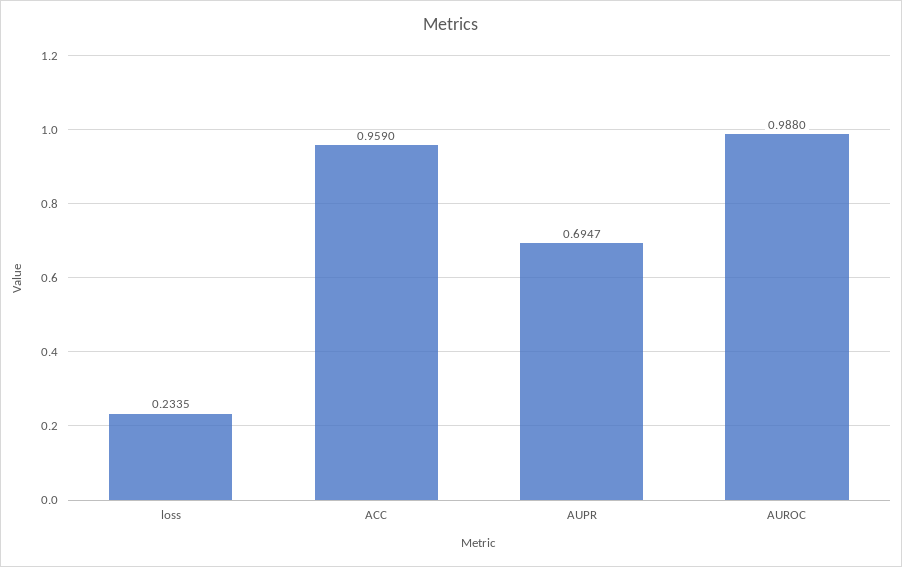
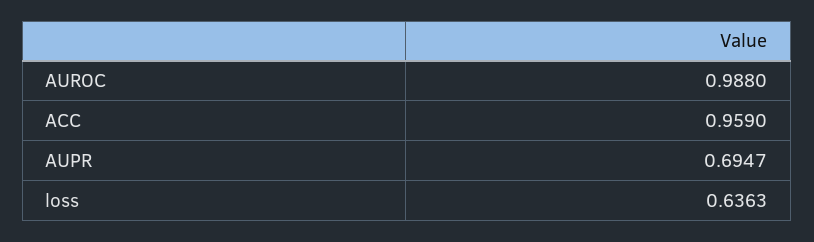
loss: 0.2335 -> 0.6363

